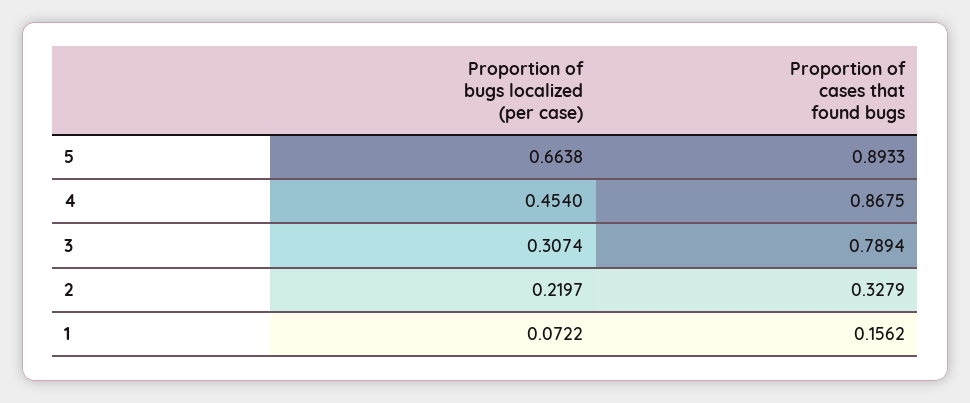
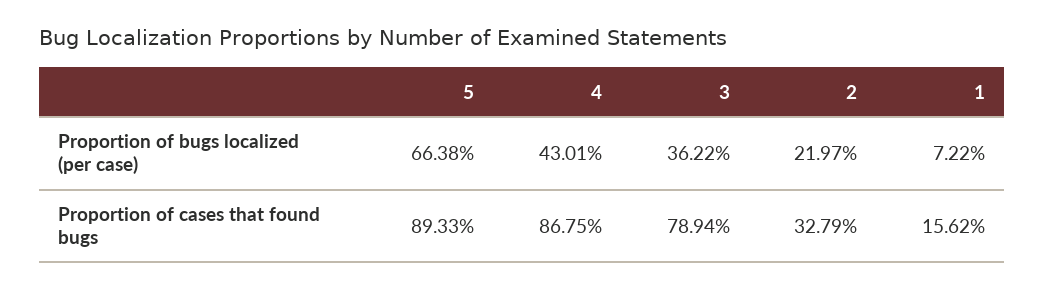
Proportion of bugs localized (per case), 4: 0.454 -> 0.4301
Proportion of bugs localized (per case), 3: 0.3074 -> 0.3622

